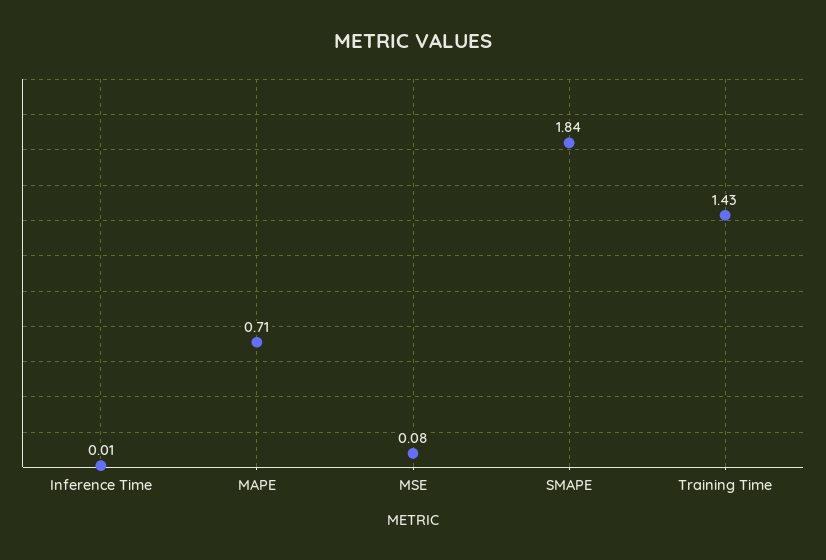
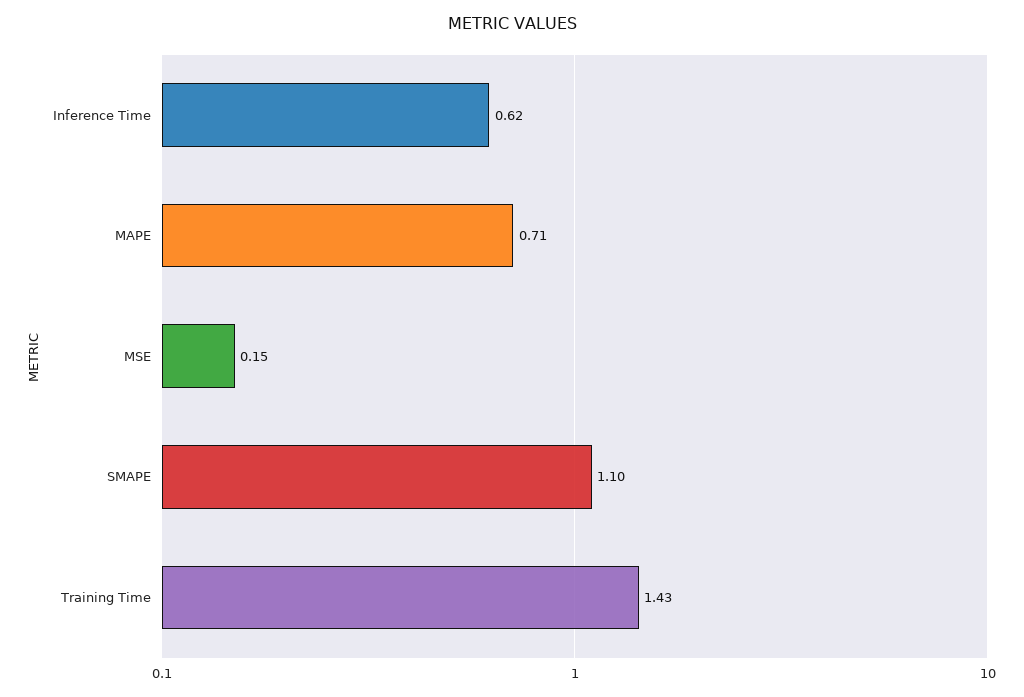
Inference Time: 0.01 -> 0.62
MSE: 0.08 -> 0.15
SMAPE: 1.84 -> 1.1

